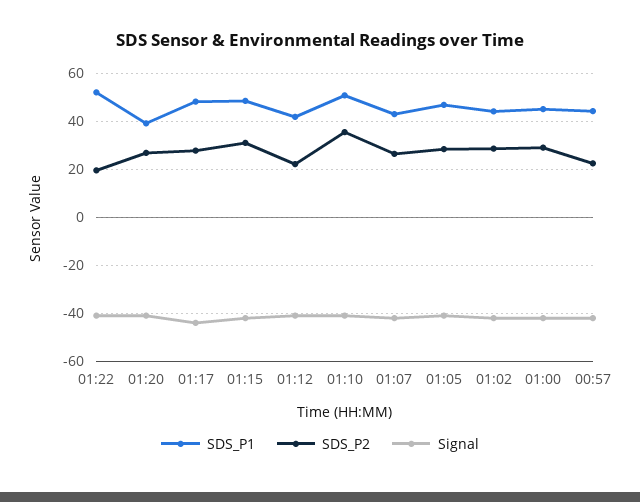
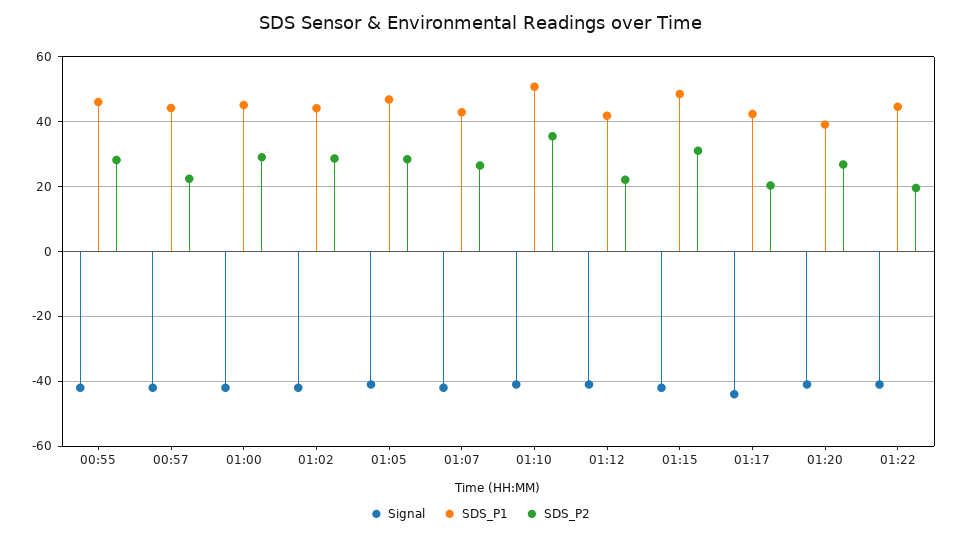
SDS_P1, 01:22: 52.5 -> 44
SDS_P1, 01:17: 47.5 -> 42
SDS_P2, 01:17: 27.5 -> 20
Signal, 00:55: none -> -42
SDS_P1, 00:55: none -> 46
SDS_P2, 00:55: none -> 28

